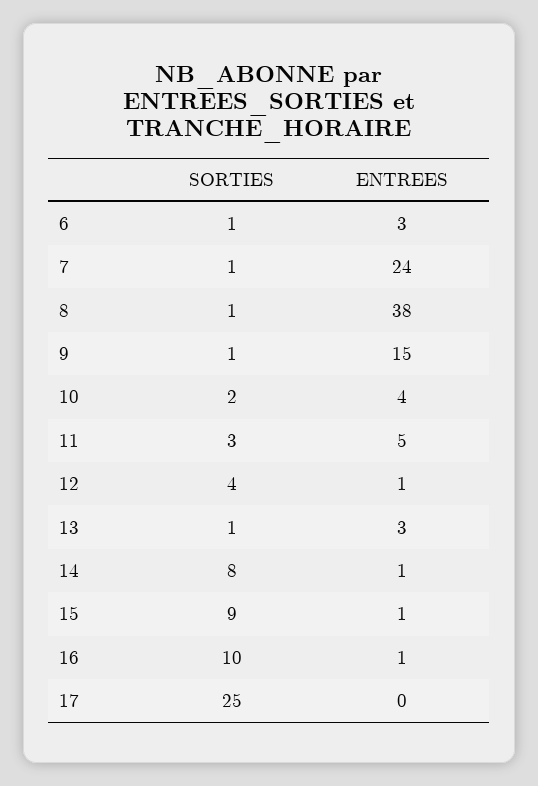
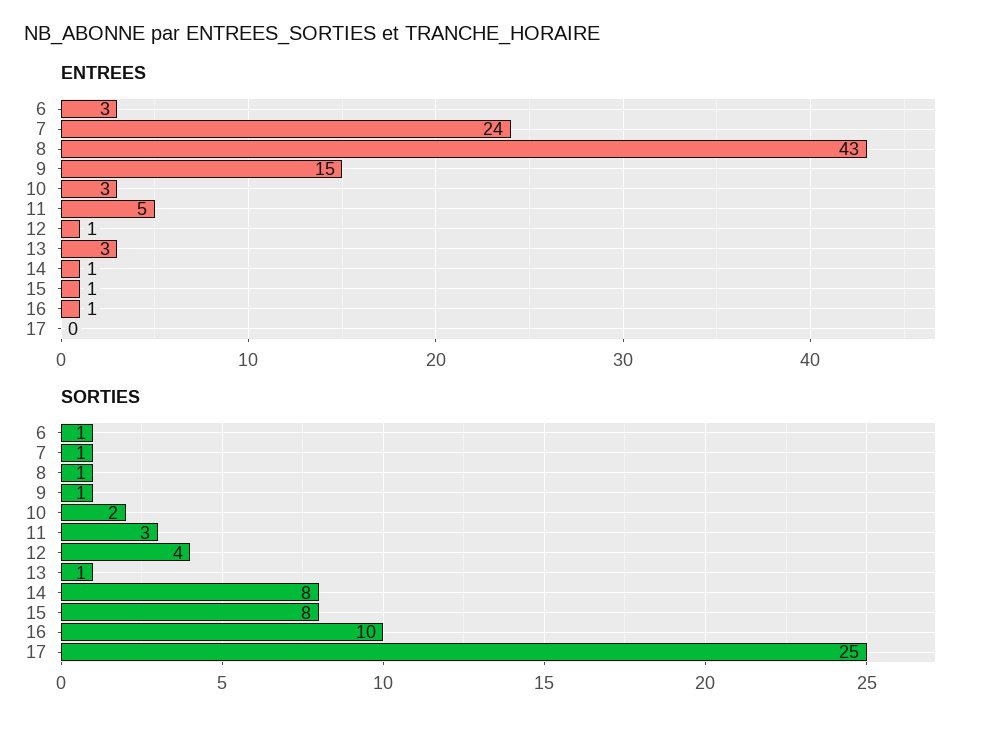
ENTREES, 8: 38 -> 43
ENTREES, 10: 4 -> 3
SORTIES, 15: 9 -> 8

